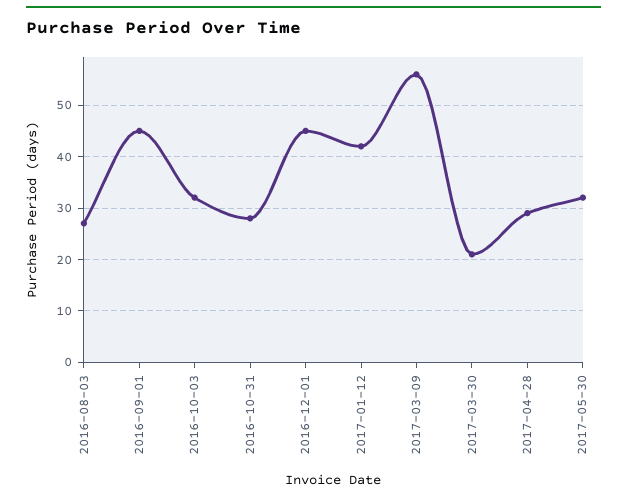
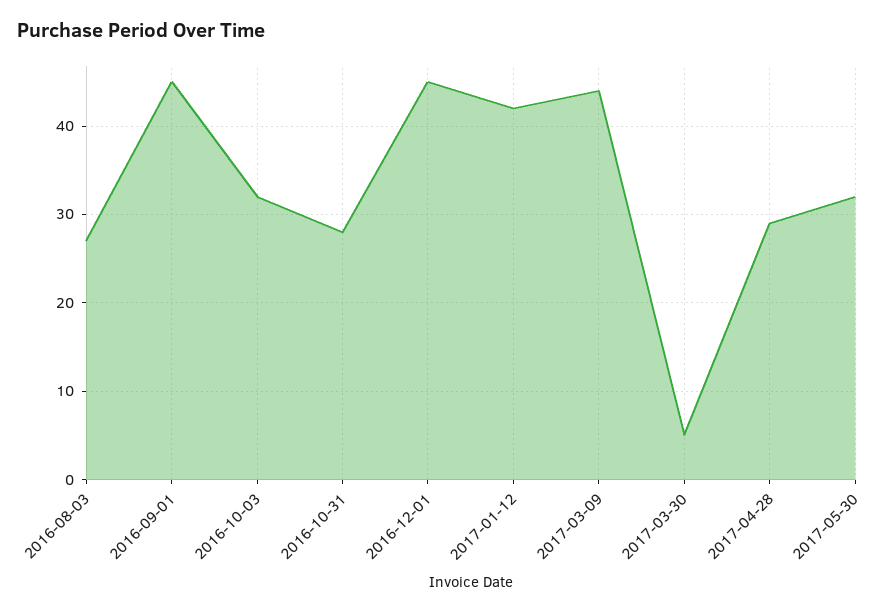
2017-03-09: 55 -> 44
2017-03-30: 20 -> 5

